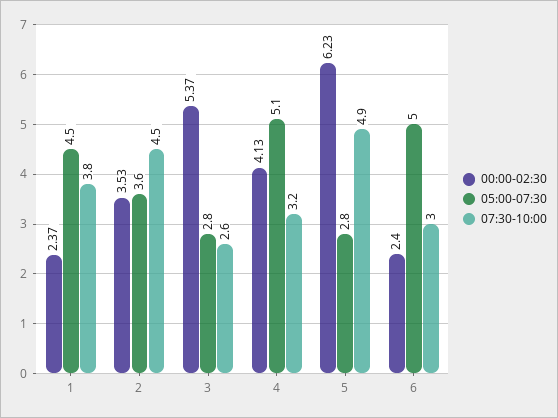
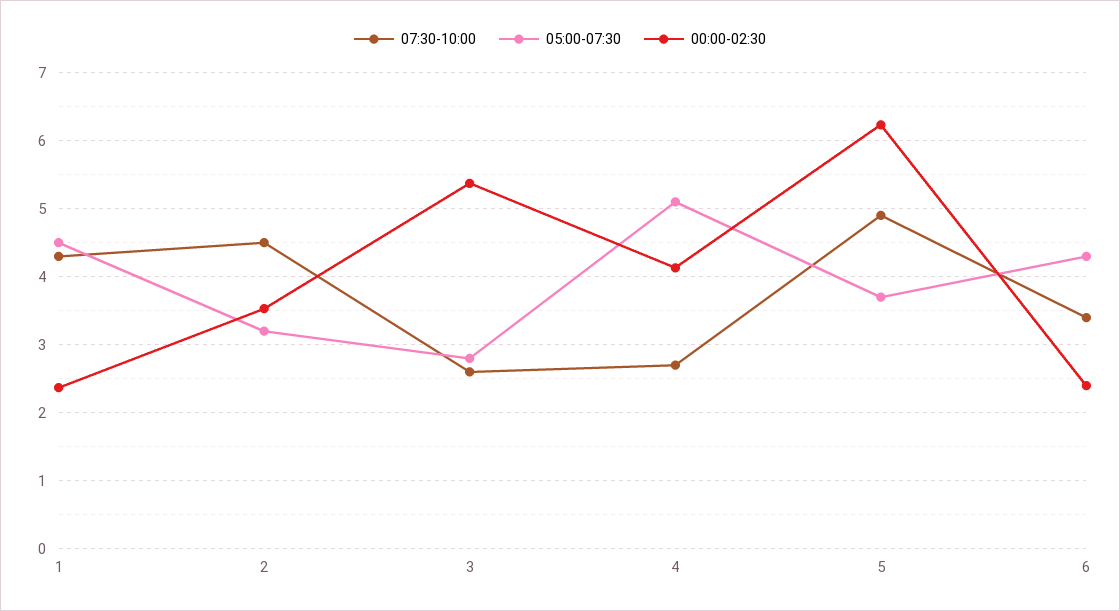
07:30-10:00, 1: 3.8 -> 4.3
05:00-07:30, 2: 3.6 -> 3.2
07:30-10:00, 4: 3.2 -> 2.7
05:00-07:30, 5: 2.8 -> 3.7
05:00-07:30, 6: 5 -> 4.3
07:30-10:00, 6: 3 -> 3.4

